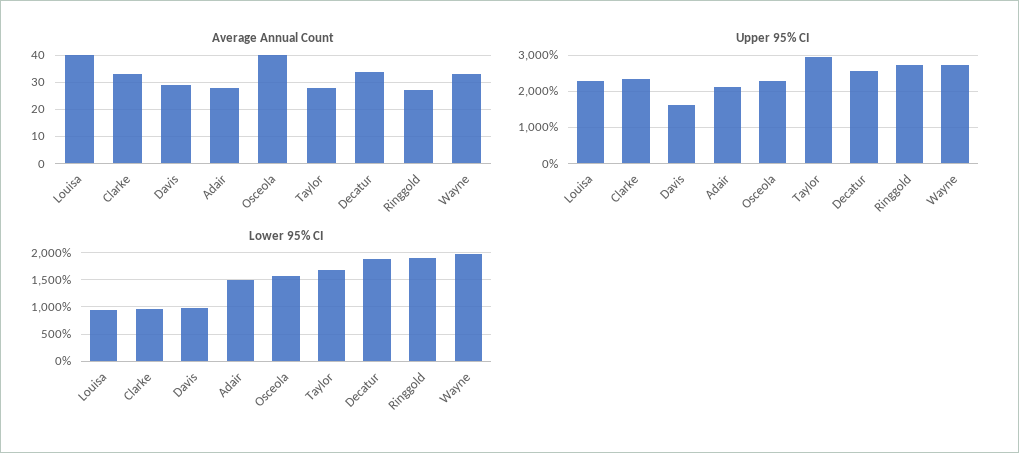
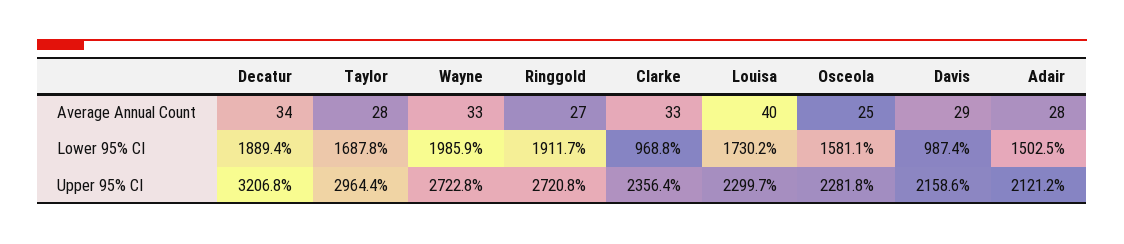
Average Annual Count, Osceola: 40 -> 25
Upper 95% CI, Davis: 1600 -> 2158.6
Upper 95% CI, Decatur: 2600 -> 3206.8
Lower 95% CI, Louisa: 1000 -> 1730.2

